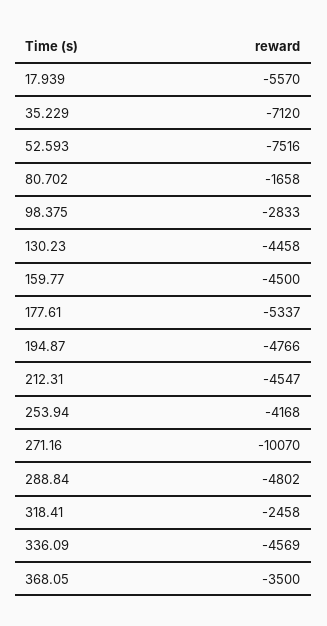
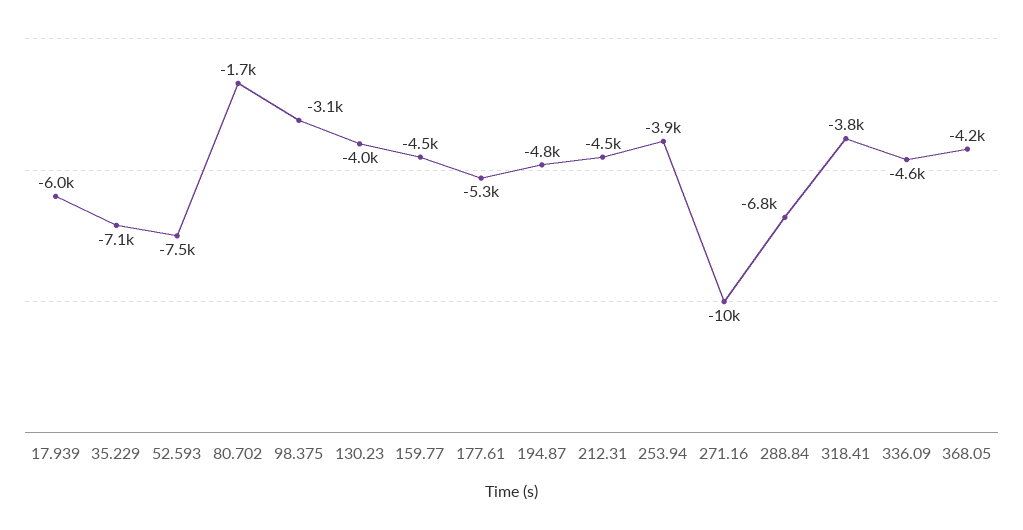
17.939: -5570 -> -6000
98.375: -2833 -> -3100
130.23: -4458 -> -4000
253.94: -4168 -> -3900
288.84: -4802 -> -6800
318.41: -2458 -> -3800
368.05: -3500 -> -4200

